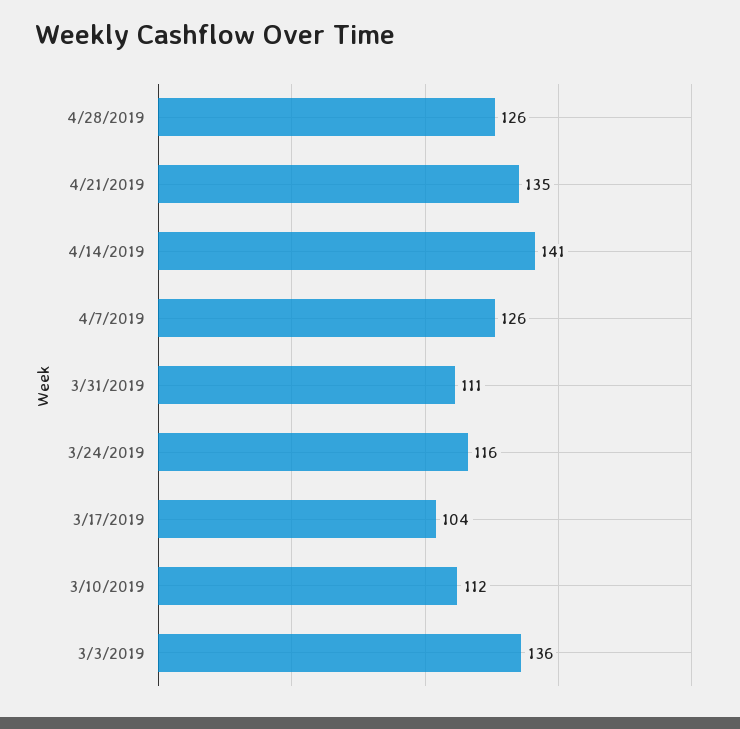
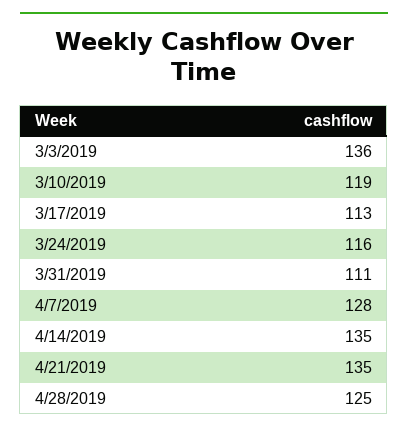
4/28/2019: 126 -> 125
4/14/2019: 141 -> 135
4/7/2019: 126 -> 128
3/17/2019: 104 -> 113
3/10/2019: 112 -> 119

